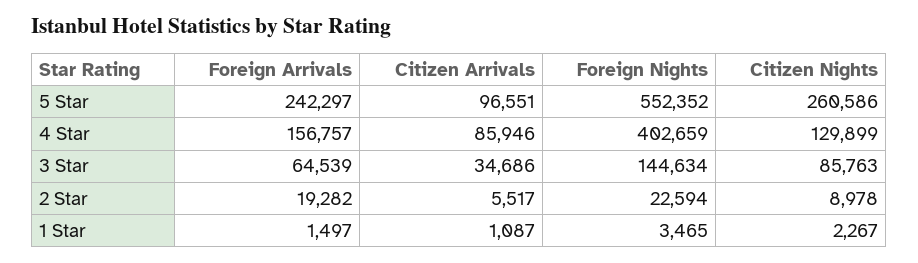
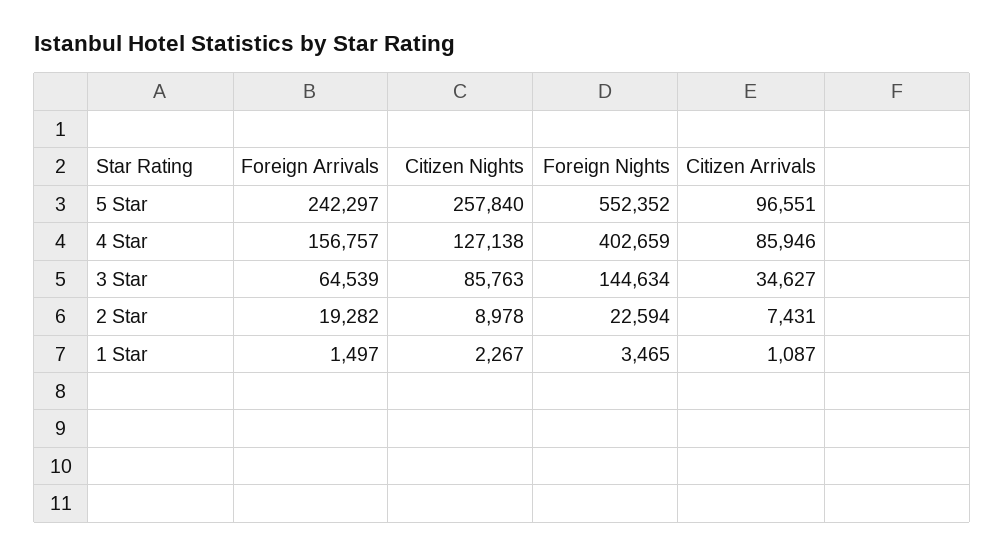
Citizen Nights, 5 Star: 260586 -> 257840
Citizen Nights, 4 Star: 129899 -> 127138
Citizen Arrivals, 3 Star: 34686 -> 34627
Citizen Arrivals, 2 Star: 5517 -> 7431

